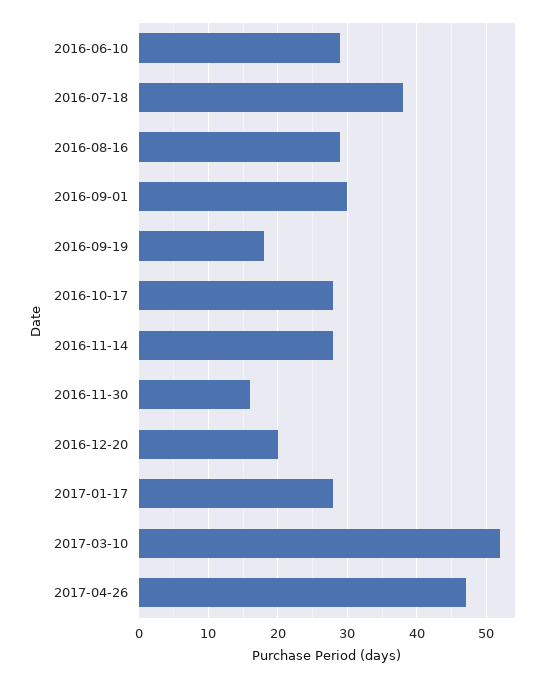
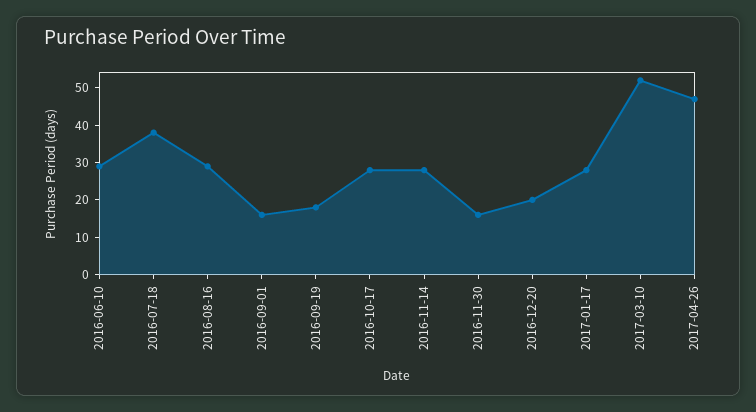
2016-09-01: 30 -> 15

